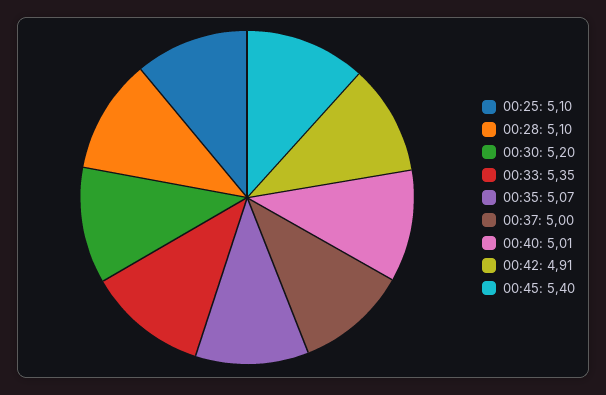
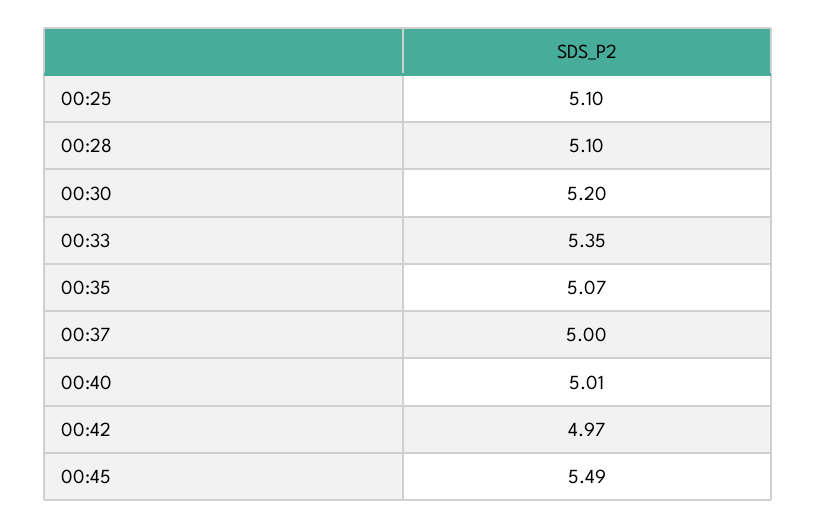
00:42: 4.91 -> 4.97
00:45: 5.4 -> 5.49

